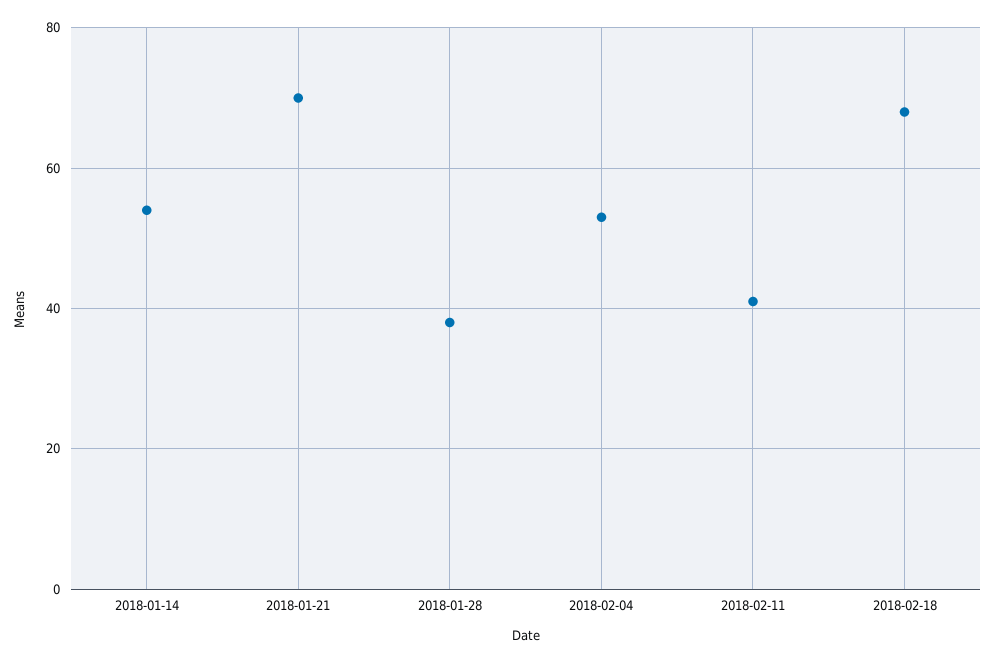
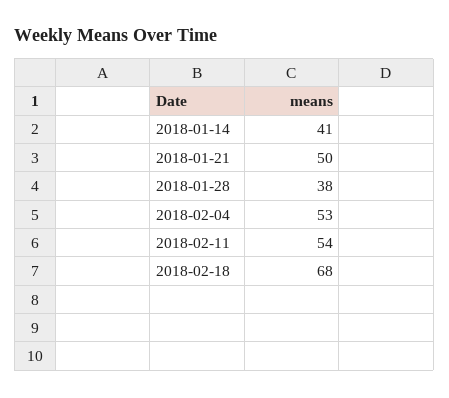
2018-01-14: 55 -> 41
2018-01-21: 70 -> 50
2018-02-11: 40 -> 54

